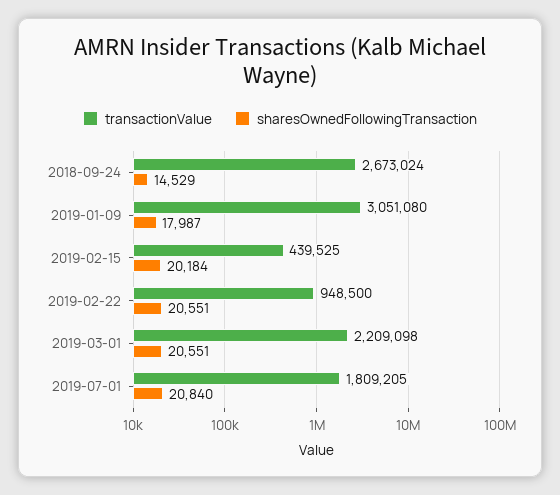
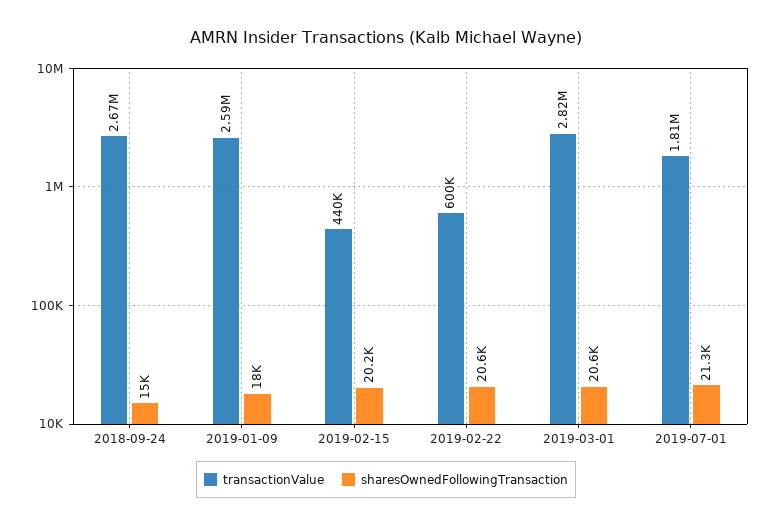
sharesOwnedFollowingTransaction, 2018-09-24: 14529 -> 15000
transactionValue, 2019-01-09: 3051080 -> 2590000
transactionValue, 2019-02-22: 948500 -> 600000
transactionValue, 2019-03-01: 2209098 -> 2820000
sharesOwnedFollowingTransaction, 2019-07-01: 20840 -> 21300

